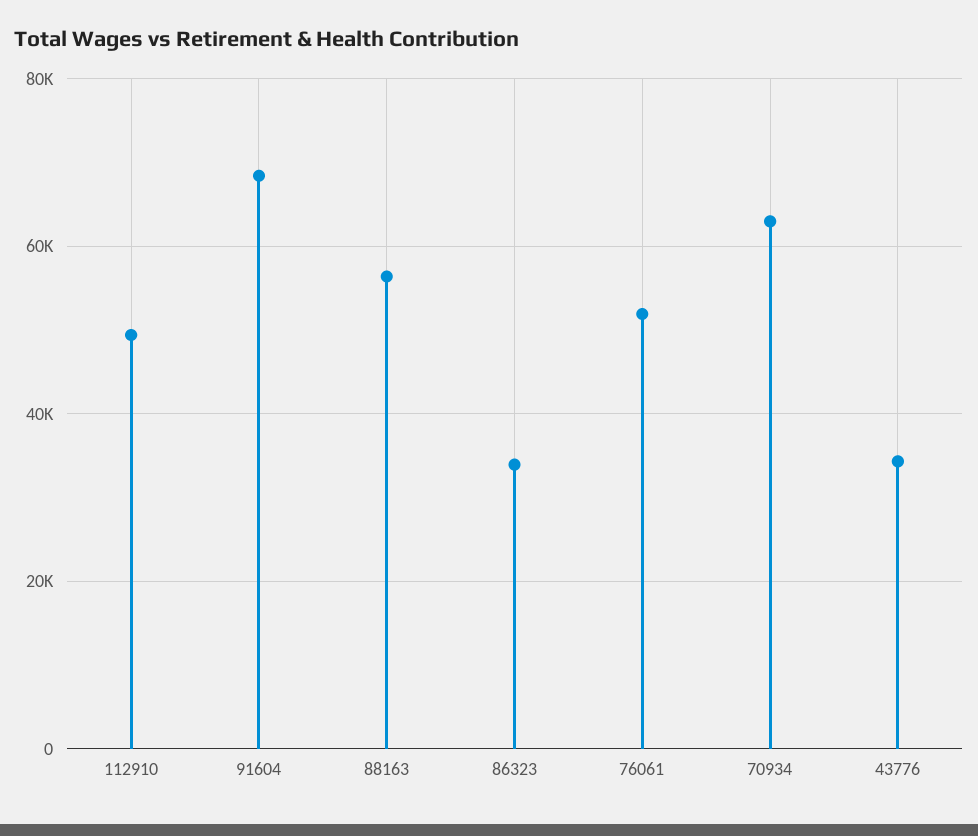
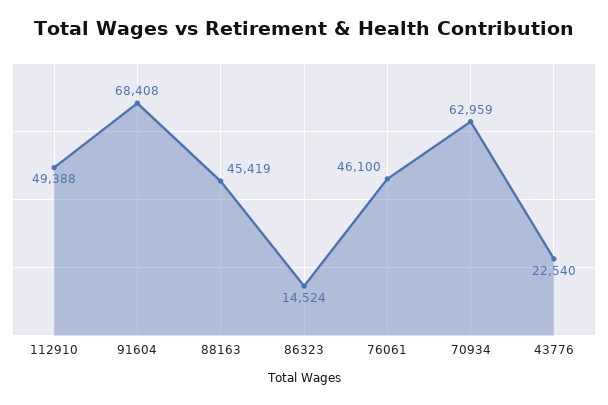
88163: 56000 -> 45419
86323: 34000 -> 14524
76061: 52000 -> 46100
43776: 34000 -> 22540

